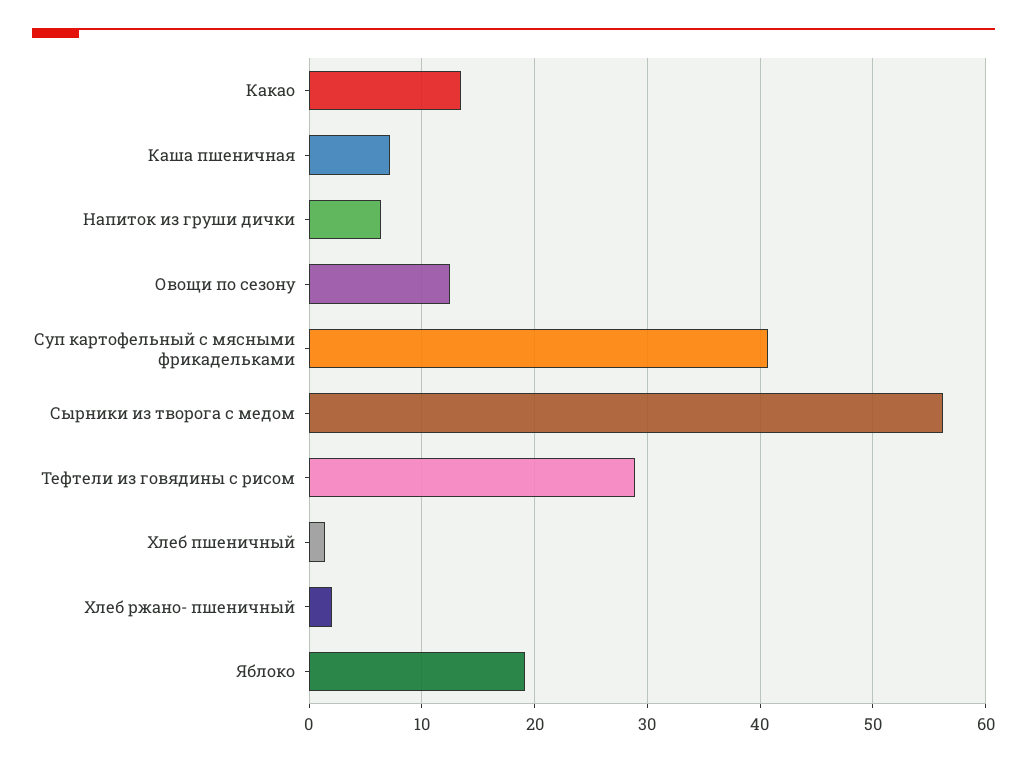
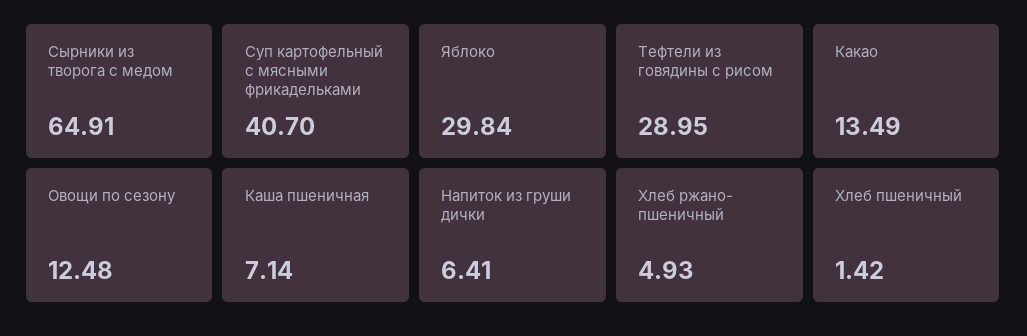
Сырники из творога с медом: 56 -> 64.91
Хлеб ржано- пшеничный: 2 -> 4.93
Яблоко: 19 -> 29.84

